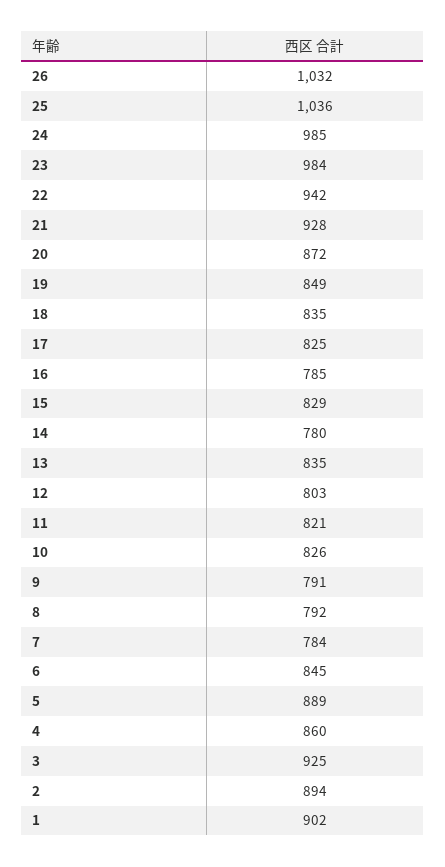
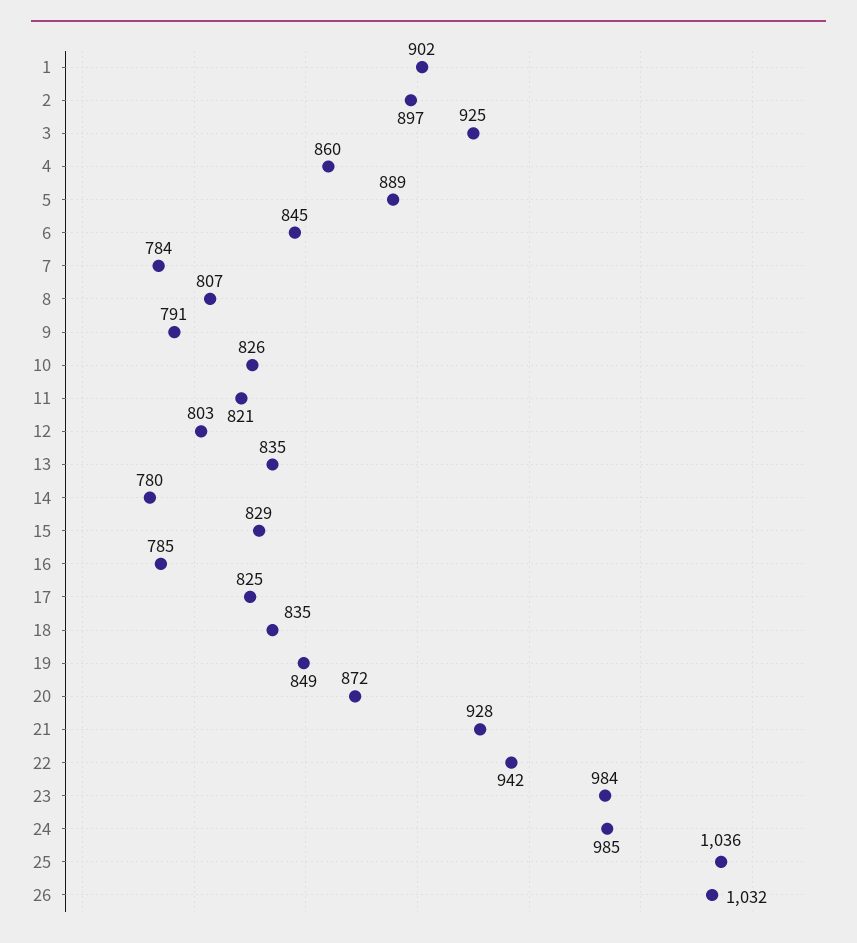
8: 792 -> 807
2: 894 -> 897

